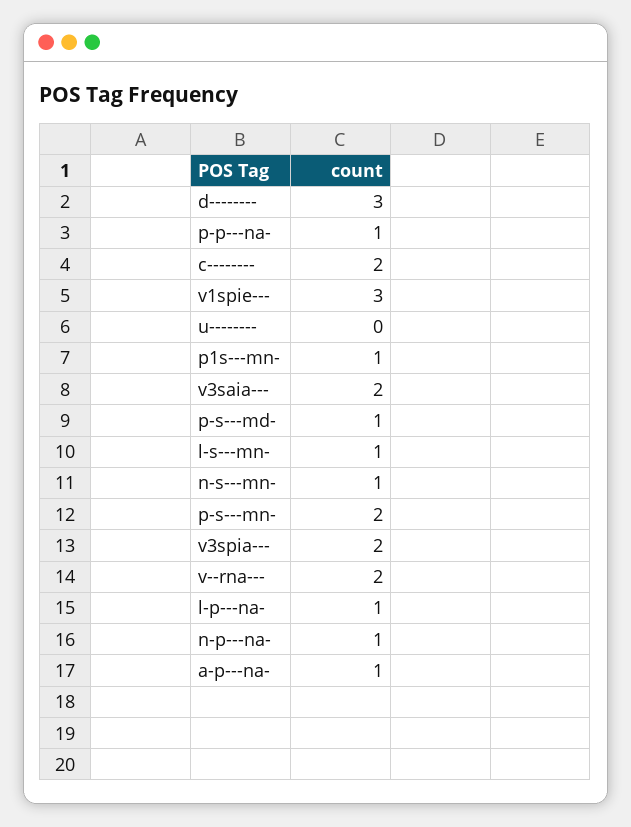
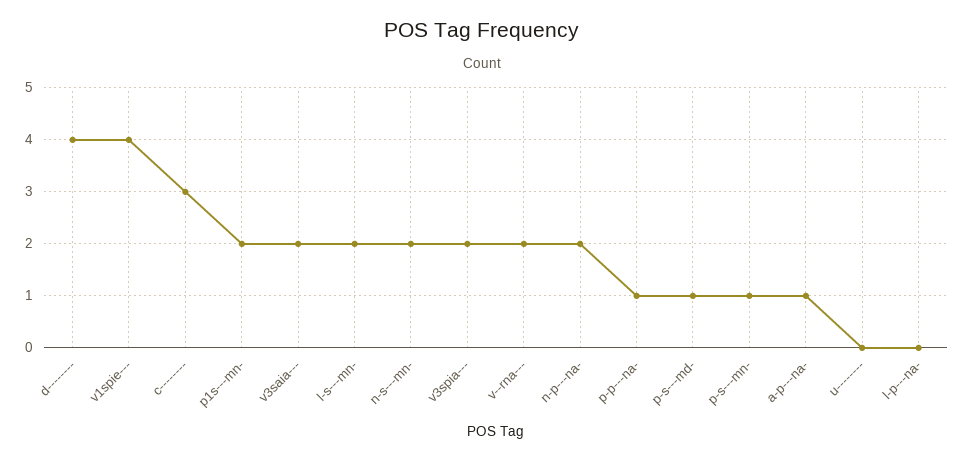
d--------: 3 -> 4
c--------: 2 -> 3
v1spie---: 3 -> 4
p1s---mn-: 1 -> 2
l-s---mn-: 1 -> 2
n-s---mn-: 1 -> 2
p-s---mn-: 2 -> 1
l-p---na-: 1 -> 0
n-p---na-: 1 -> 2

